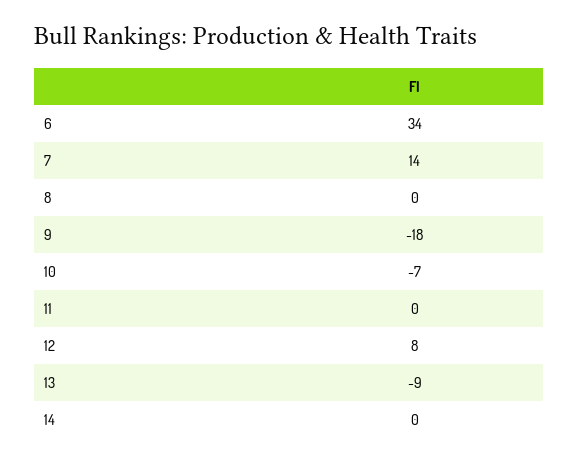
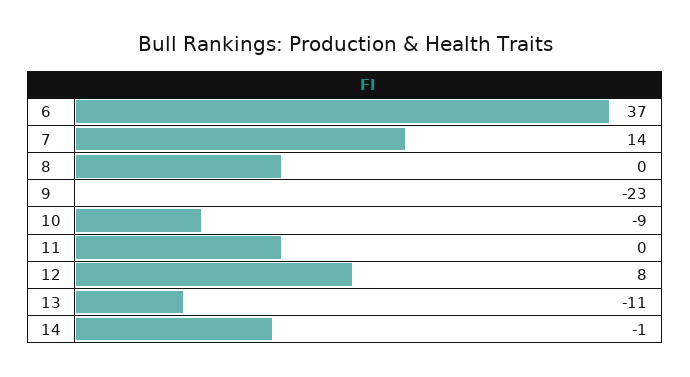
6: 34 -> 37
9: -18 -> -23
10: -7 -> -9
13: -9 -> -11
14: 0 -> -1

